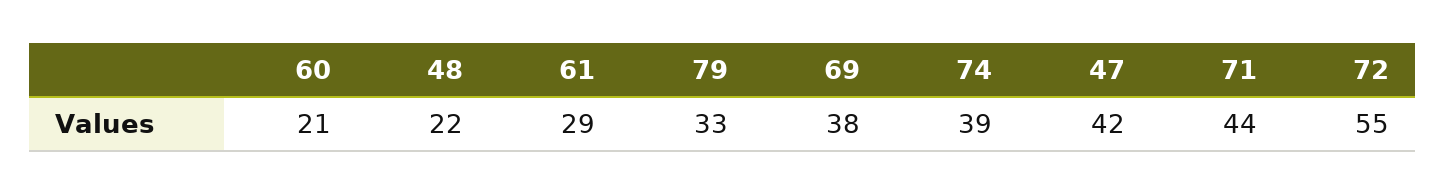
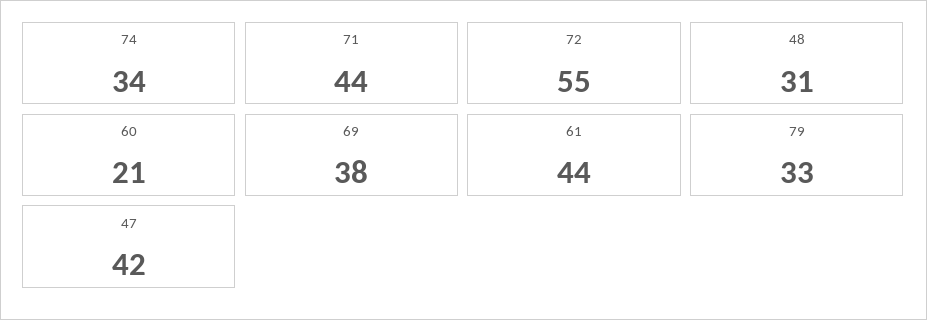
48: 22 -> 31
61: 29 -> 44
74: 39 -> 34

